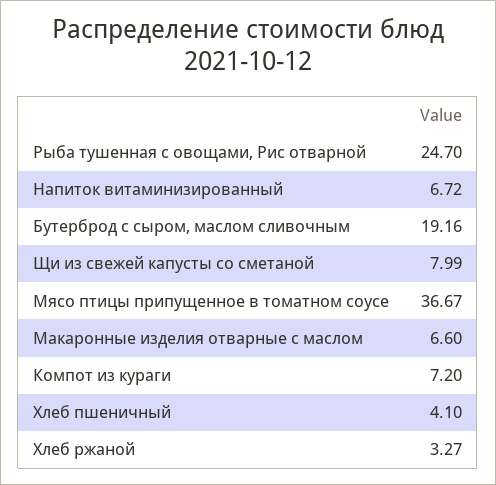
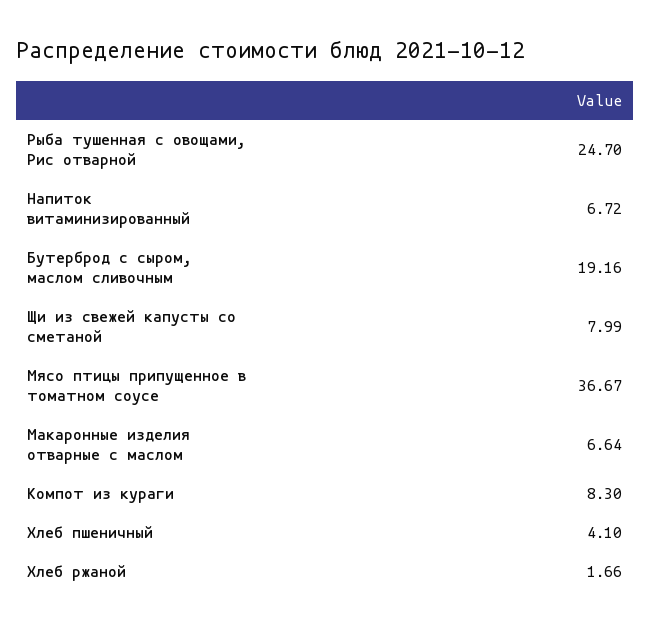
Макаронные изделия отварные с маслом: 6.6 -> 6.64
Компот из кураги: 7.2 -> 8.3
Хлеб ржаной: 3.27 -> 1.66

